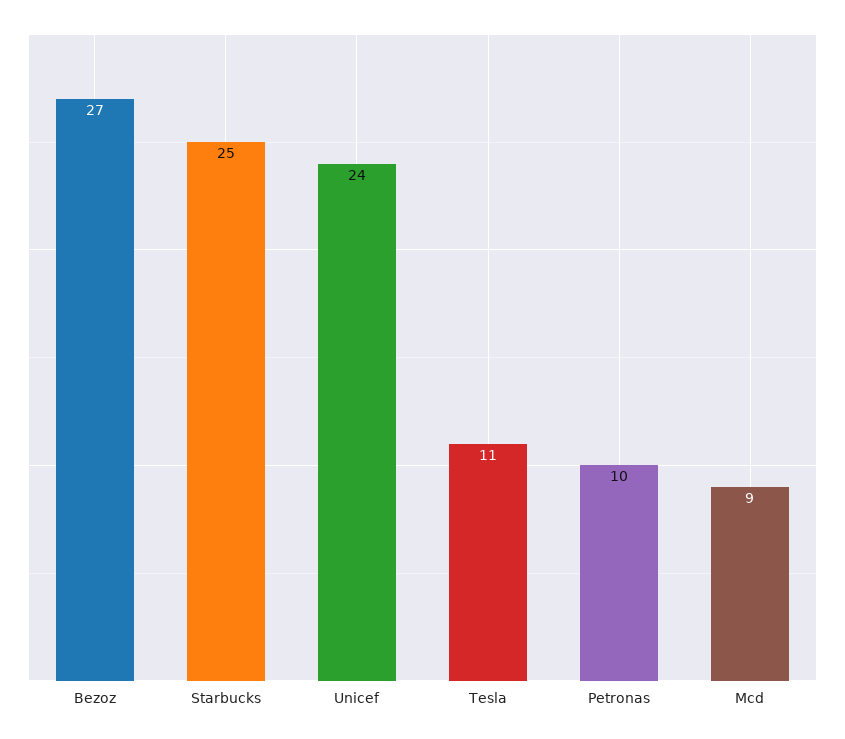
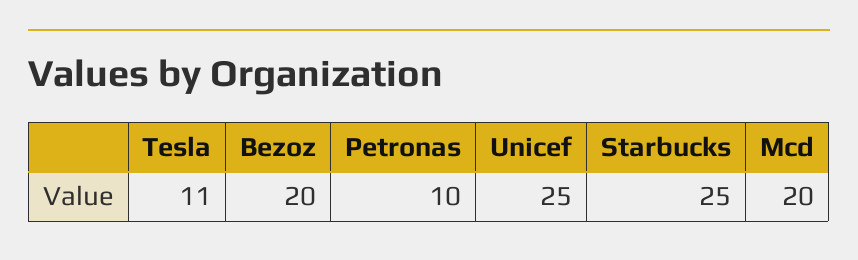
Bezoz: 27 -> 20
Unicef: 24 -> 25
Mcd: 9 -> 20

